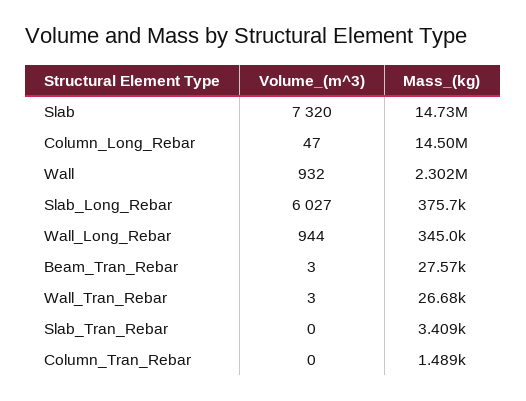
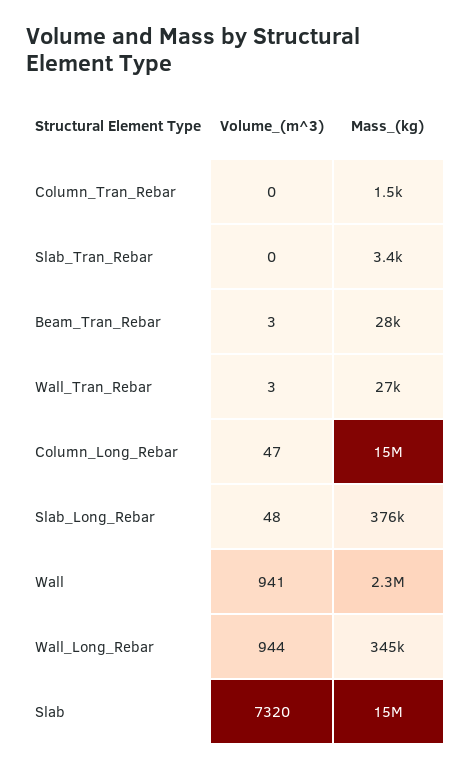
Volume_(m^3), Wall: 932 -> 941
Volume_(m^3), Slab_Long_Rebar: 6027 -> 48

